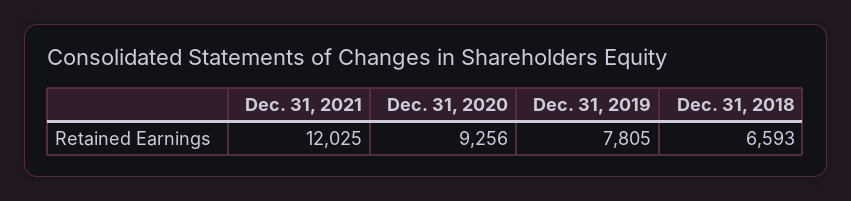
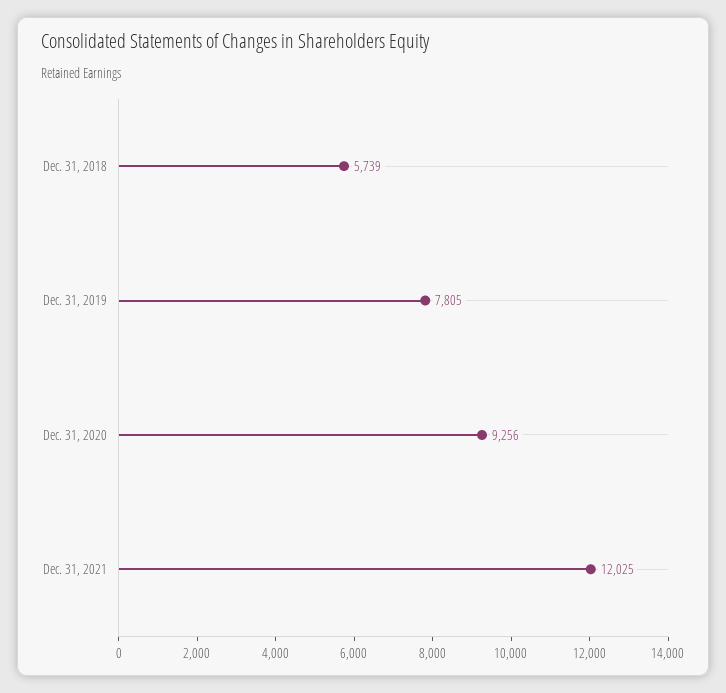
Dec. 31, 2018: 6593 -> 5739

